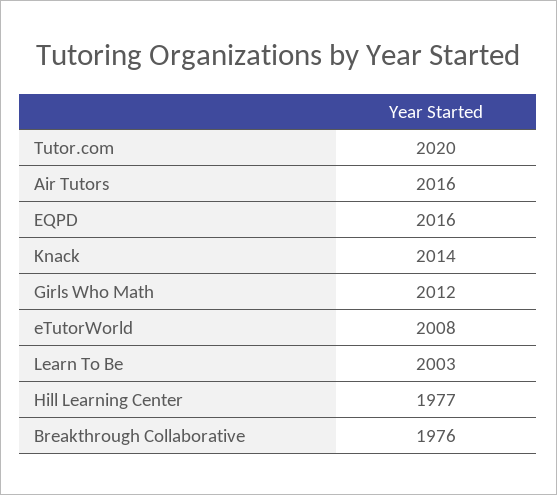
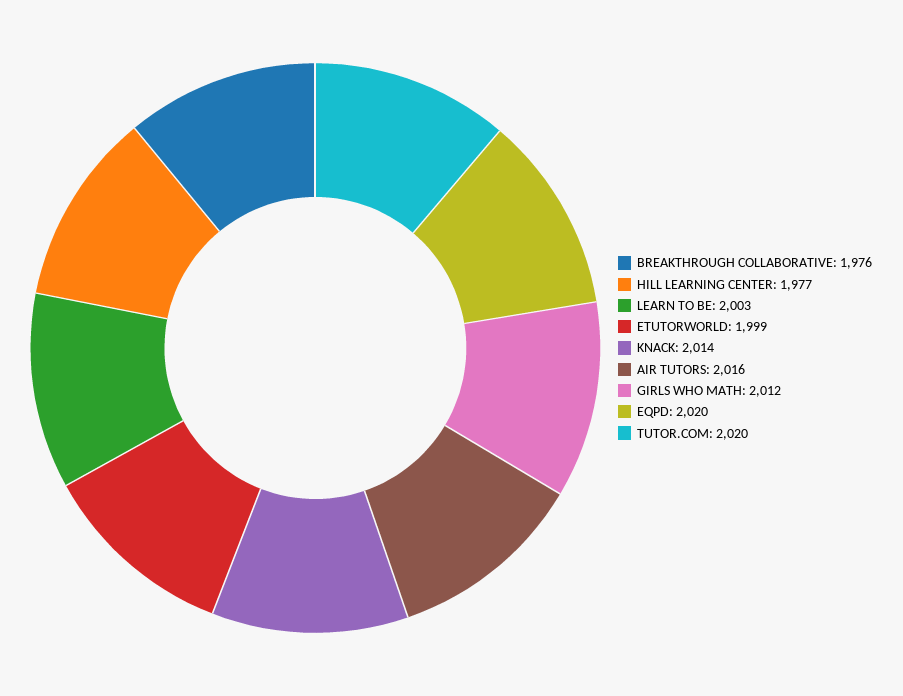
EQPD: 2016 -> 2020
eTutorWorld: 2008 -> 1999

